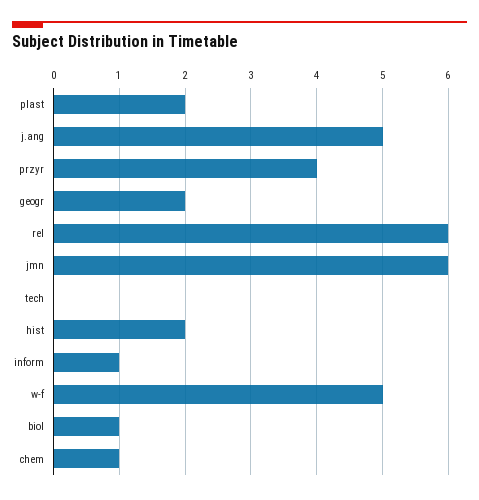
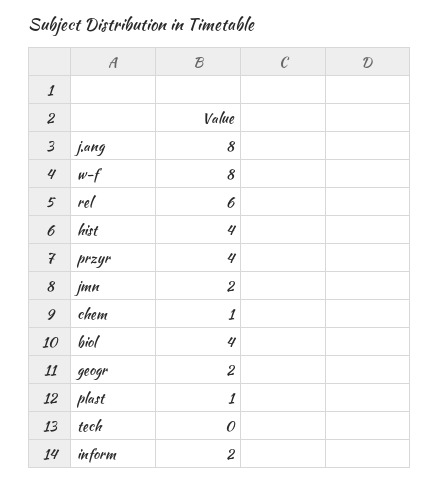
plast: 2 -> 1
j.ang: 5 -> 8
jmn: 6 -> 2
hist: 2 -> 4
inform: 1 -> 2
w-f: 5 -> 8
biol: 1 -> 4

